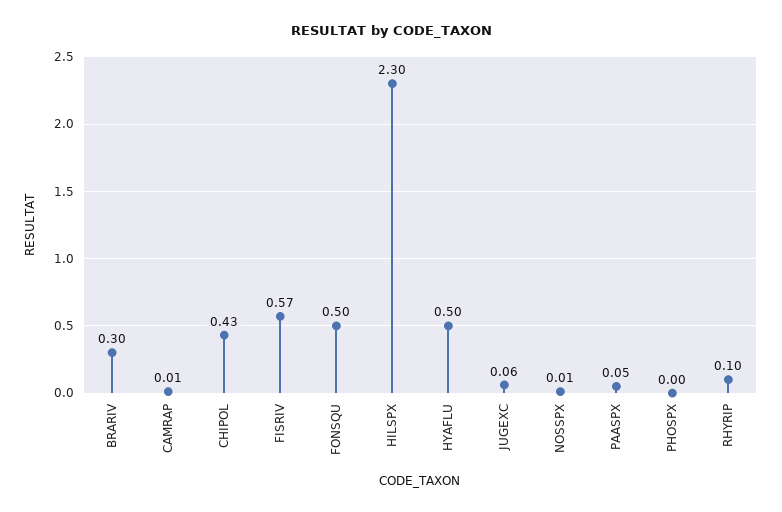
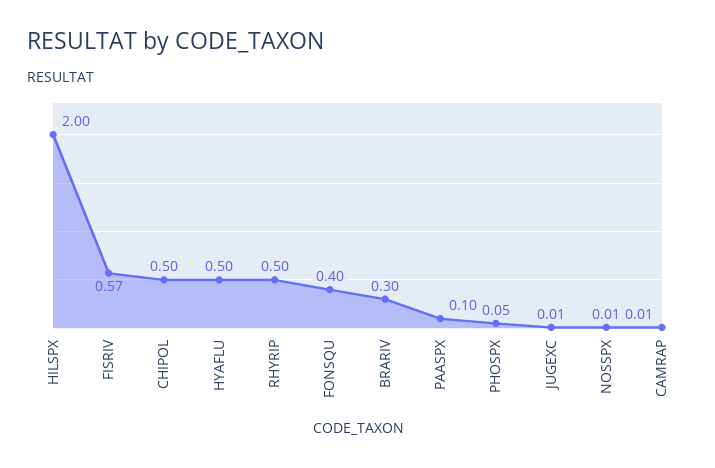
CHIPOL: 0.43 -> 0.5
FONSQU: 0.5 -> 0.4
HILSPX: 2.3 -> 2
JUGEXC: 0.06 -> 0.01
PAASPX: 0.05 -> 0.1
PHOSPX: 0 -> 0.05
RHYRIP: 0.1 -> 0.5

